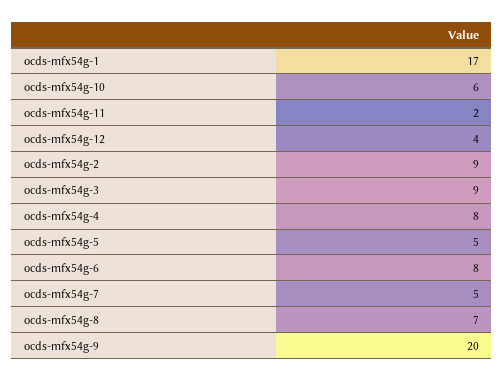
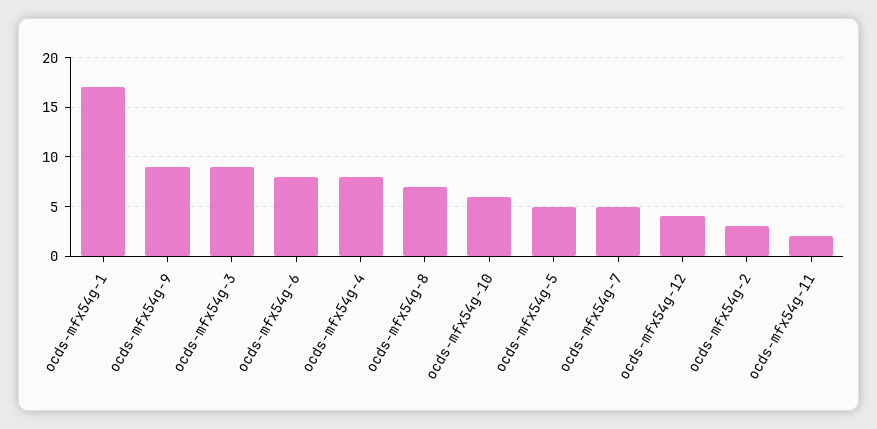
ocds-mfx54g-2: 9 -> 3
ocds-mfx54g-9: 20 -> 9

